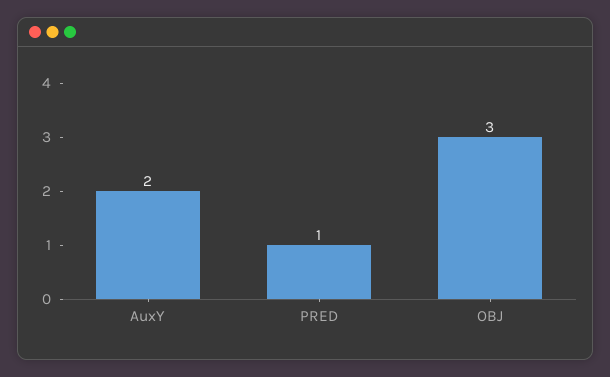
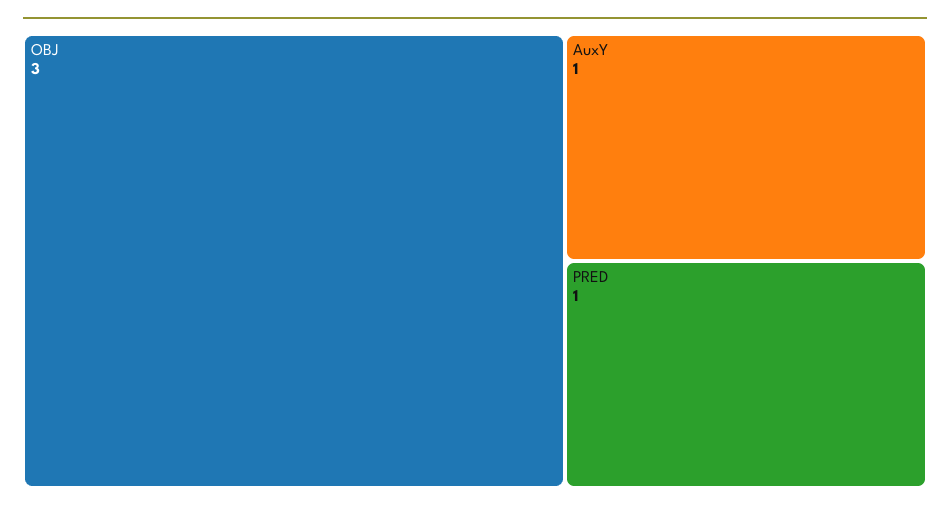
AuxY: 2 -> 1

